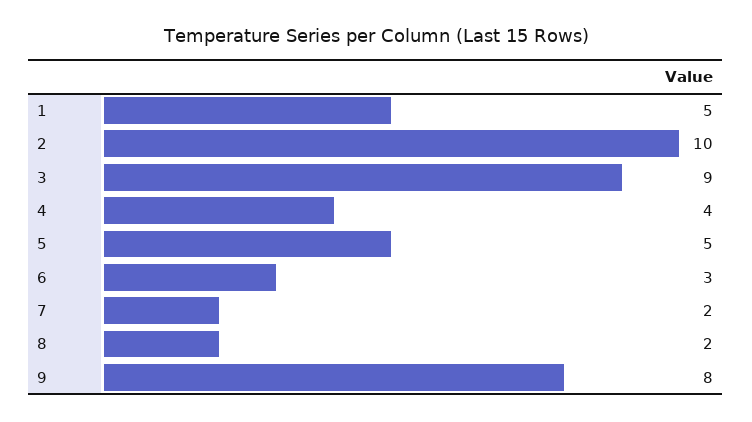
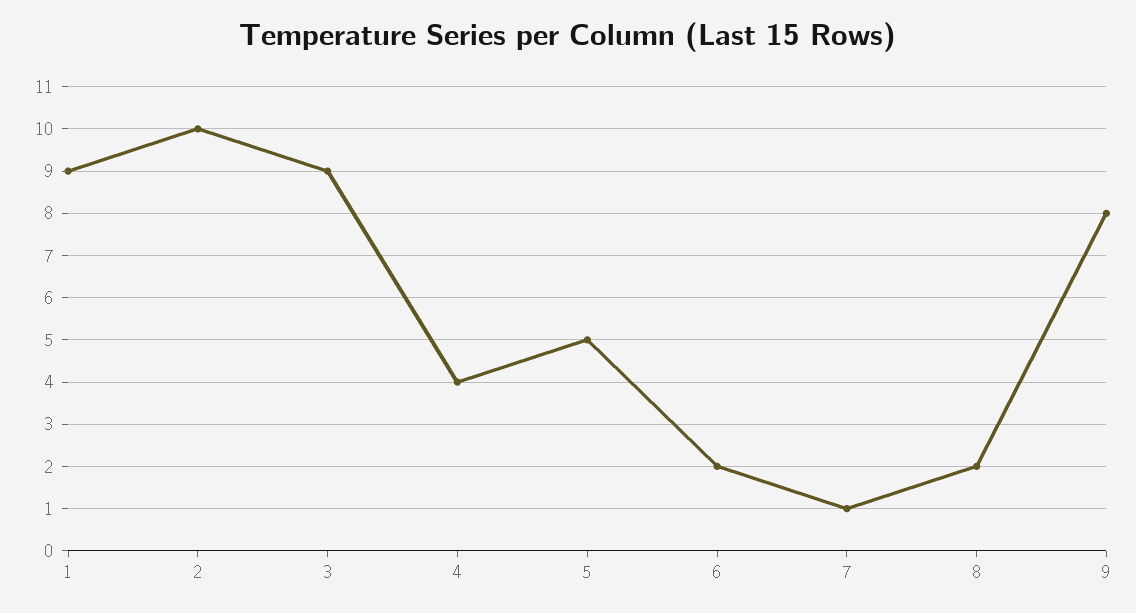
1: 5 -> 9
6: 3 -> 2
7: 2 -> 1

